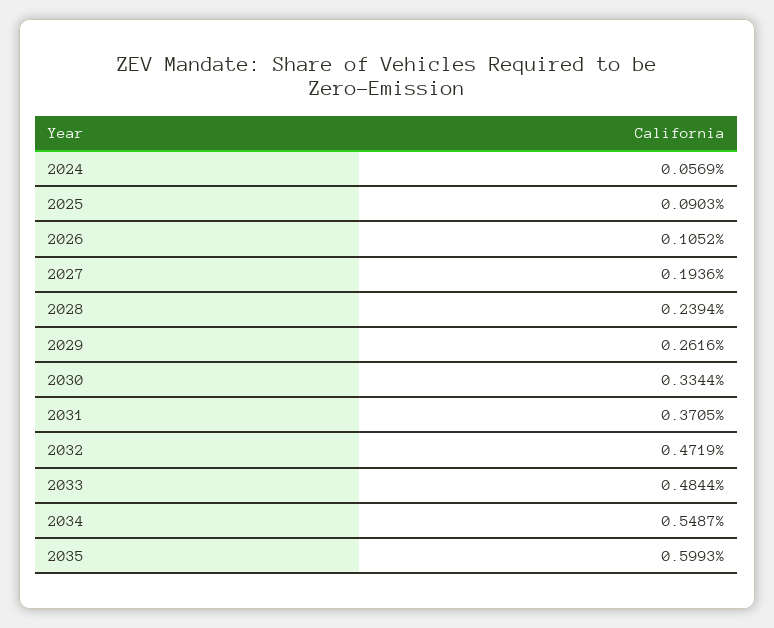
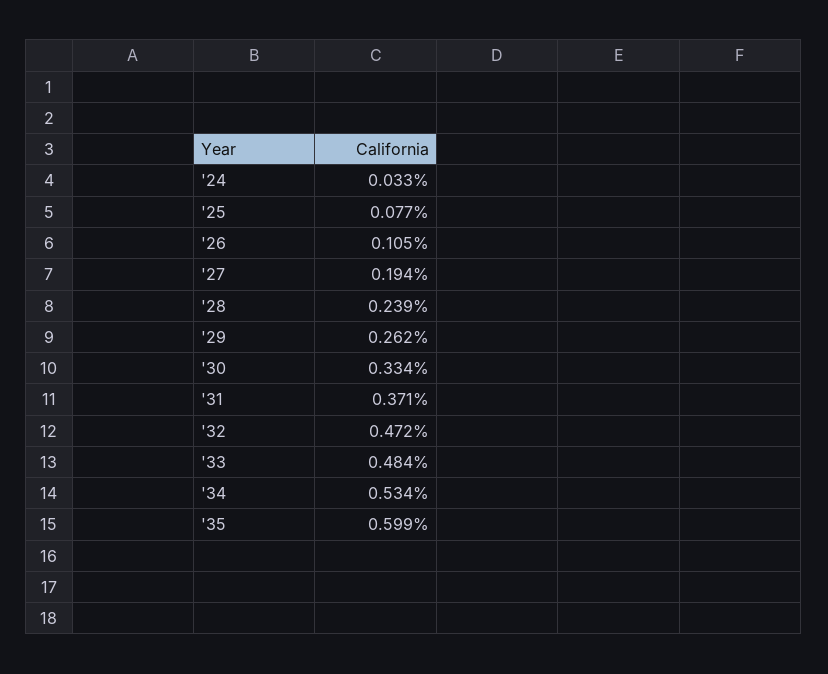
2024: 0.0569 -> 0.033
2025: 0.0903 -> 0.077
2034: 0.5487 -> 0.534

